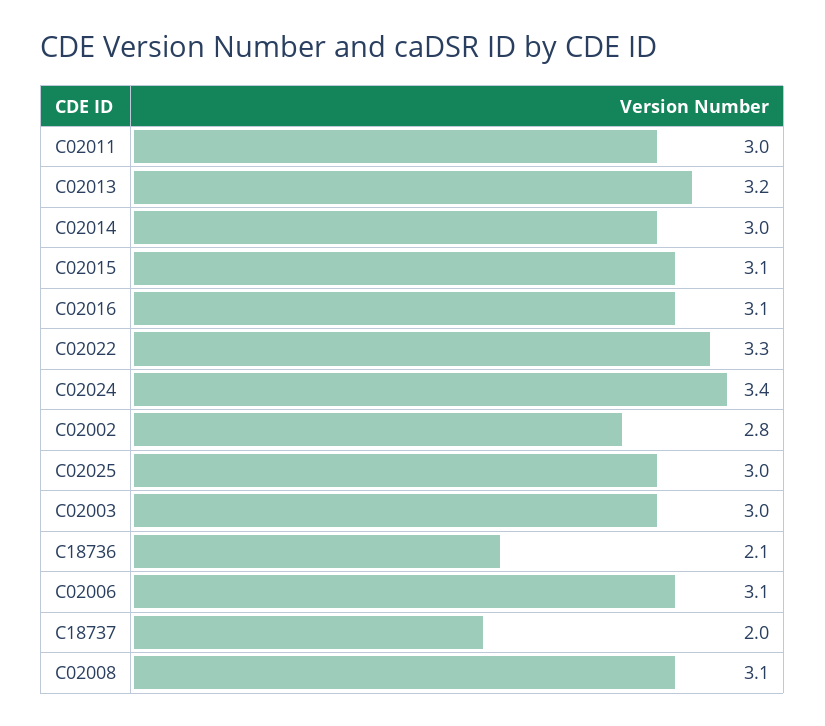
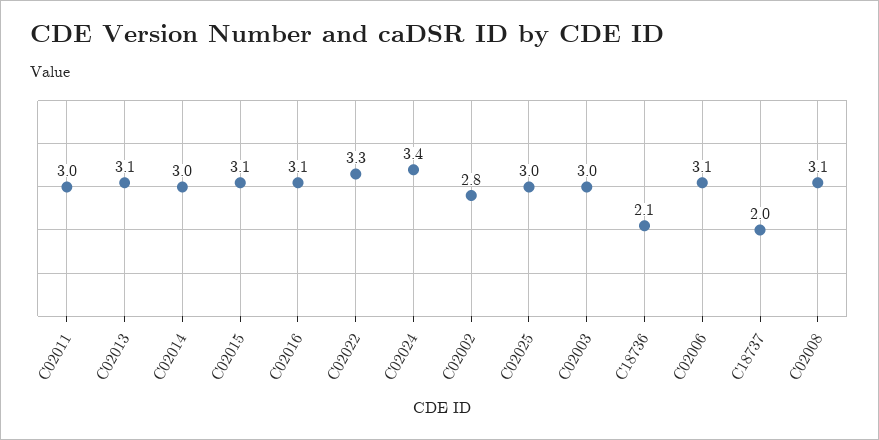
C02013: 3.2 -> 3.1

